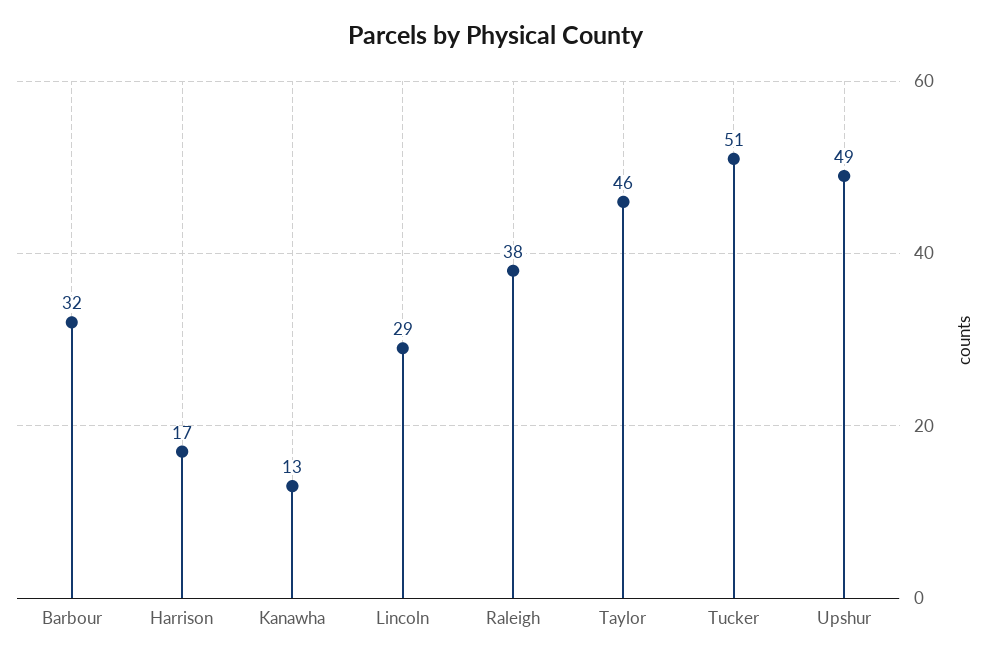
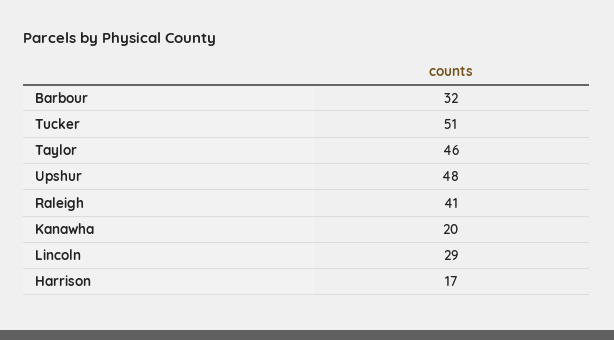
Kanawha: 13 -> 20
Raleigh: 38 -> 41
Upshur: 49 -> 48

